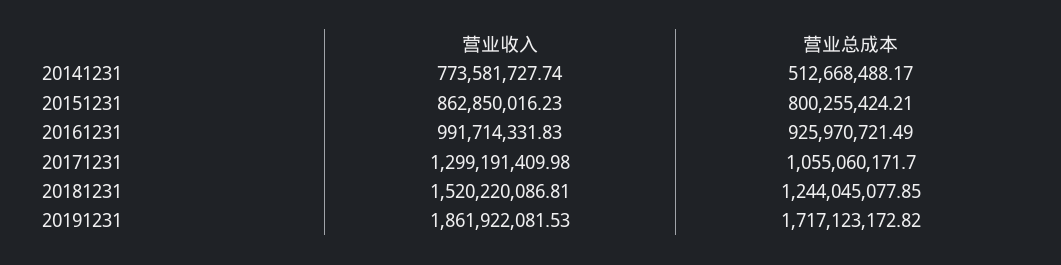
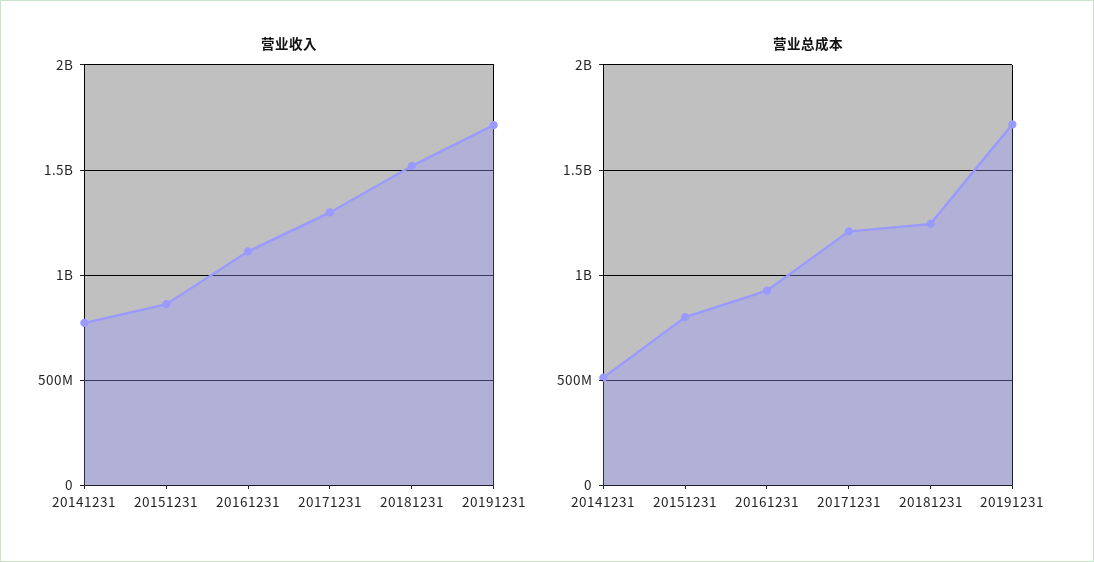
营业收入, 20161231: 991714331.83 -> 1100000000
营业总成本, 20171231: 1055060171.7 -> 1200000000
营业收入, 20191231: 1861922081.53 -> 1700000000

